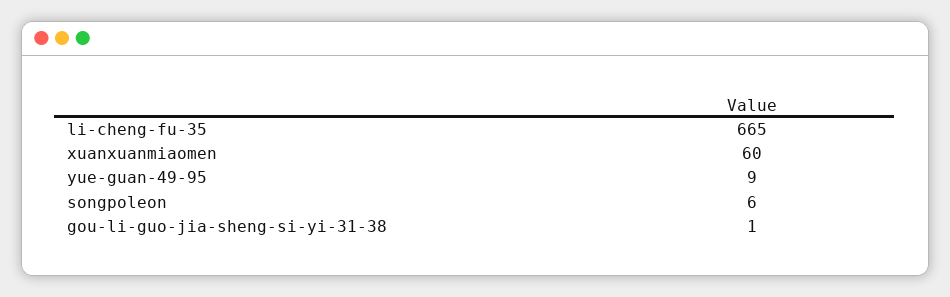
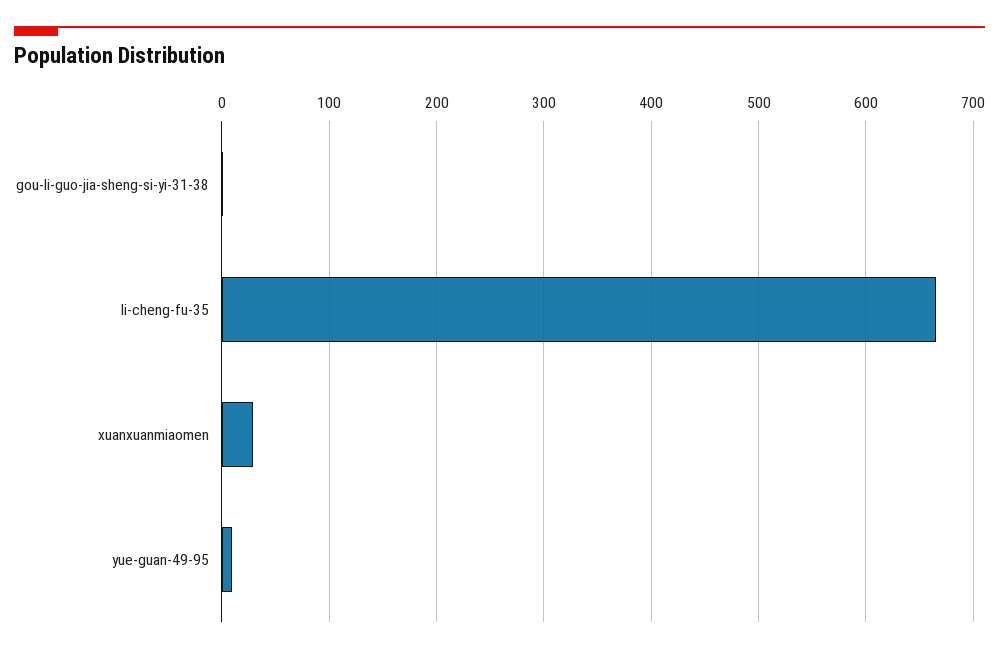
xuanxuanmiaomen: 60 -> 30
songpoleon: 6 -> none

